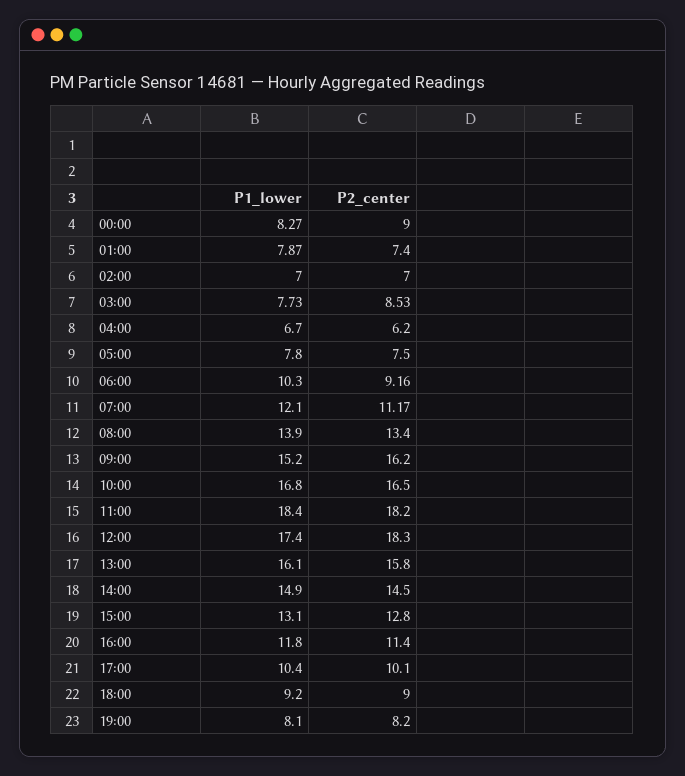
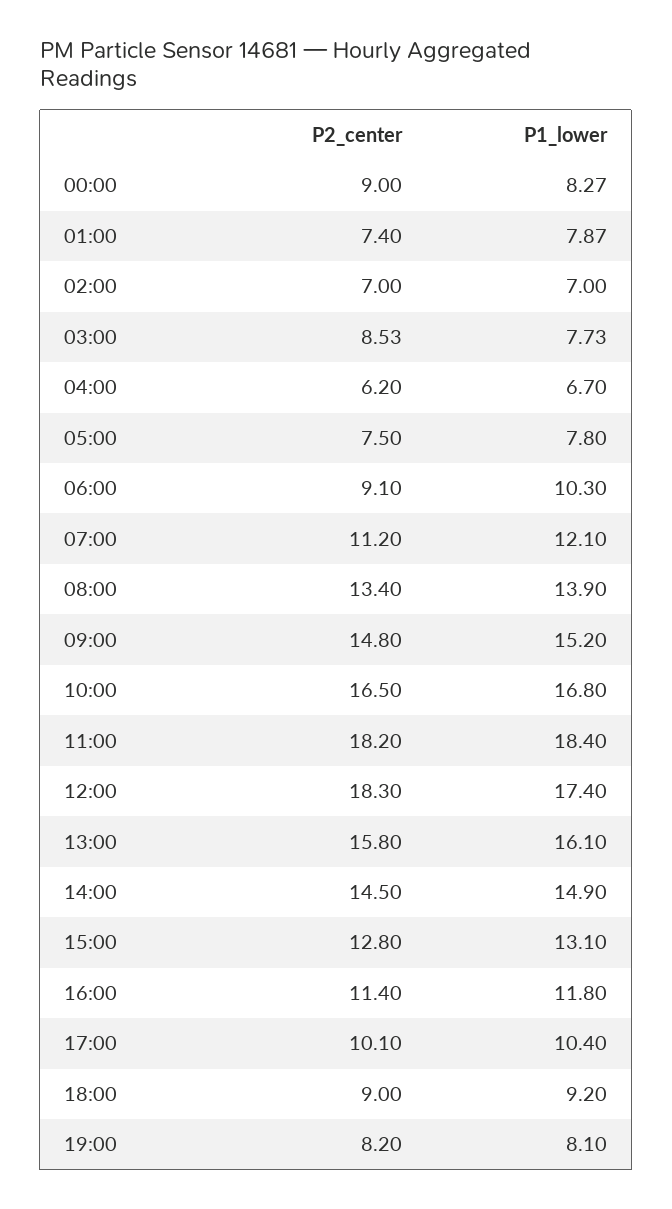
P2_center, 06:00: 9.16 -> 9.1
P2_center, 07:00: 11.17 -> 11.2
P2_center, 09:00: 16.2 -> 14.8

